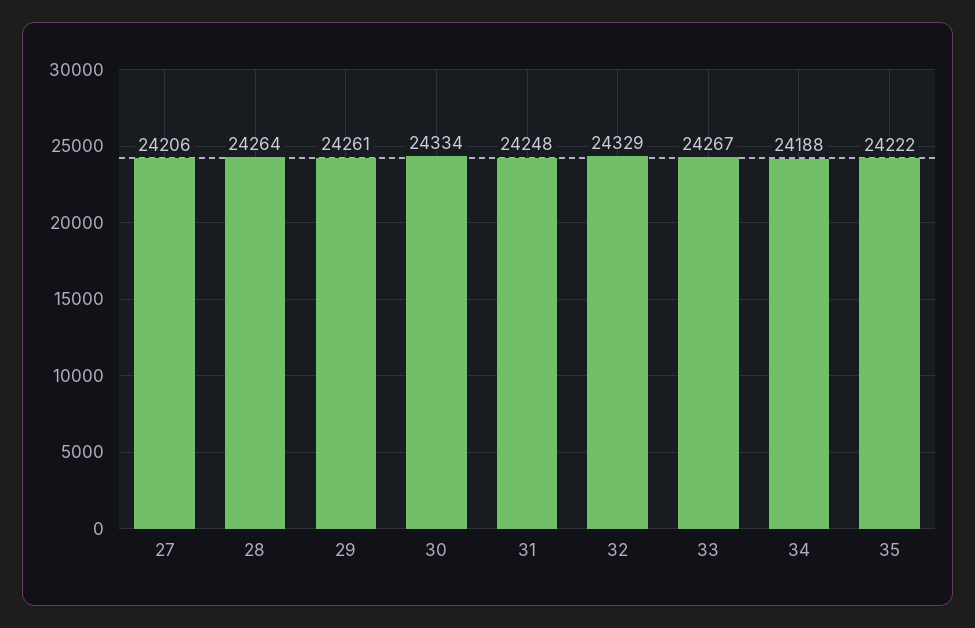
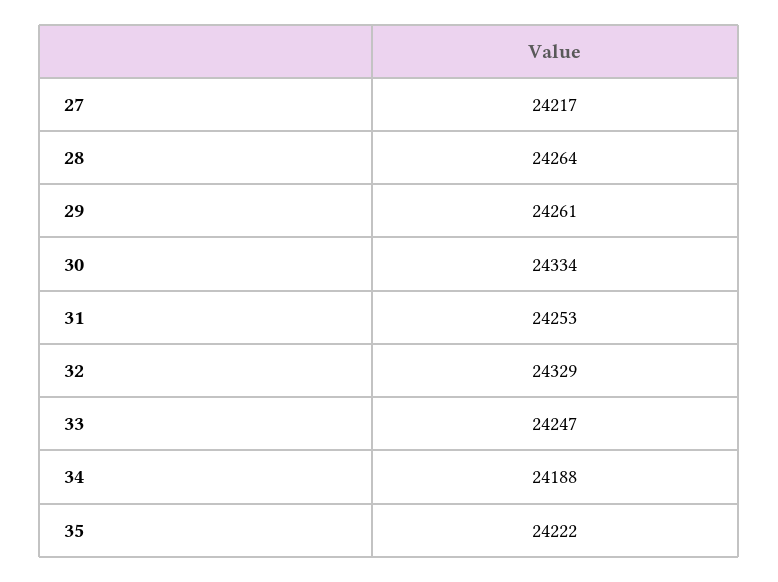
27: 24206 -> 24217
31: 24248 -> 24253
33: 24267 -> 24247

